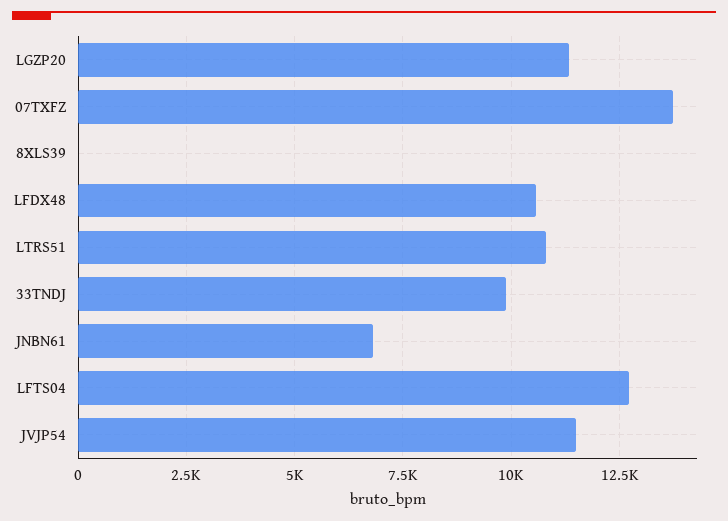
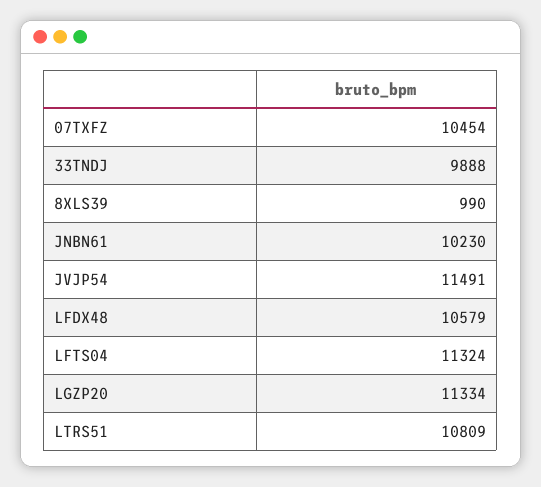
07TXFZ: 13750 -> 10454
8XLS39: 0 -> 990
JNBN61: 6750 -> 10230
LFTS04: 12750 -> 11324

